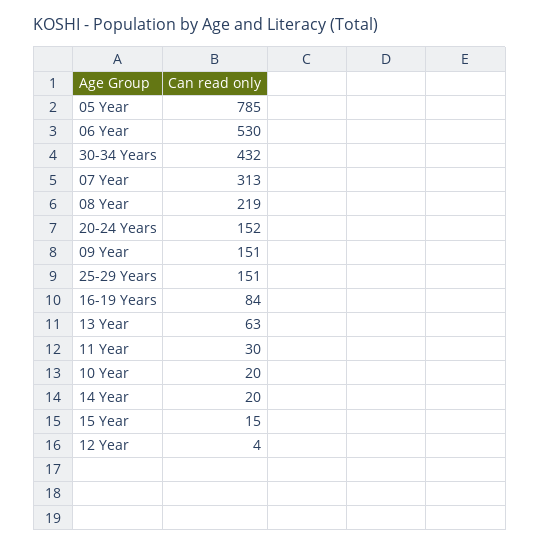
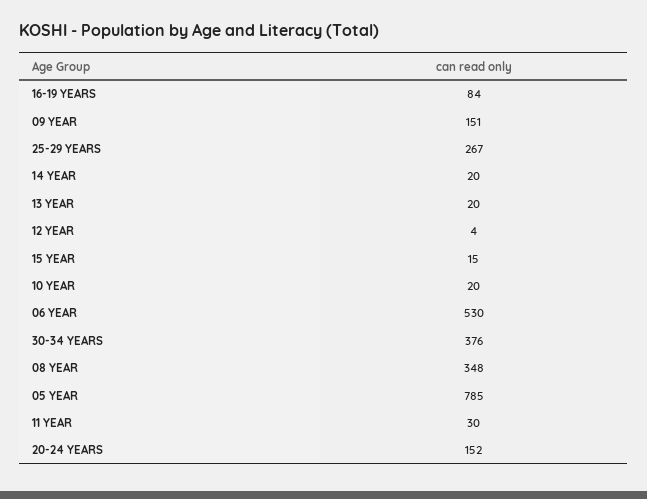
30-34 Years: 432 -> 376
07 Year: 313 -> none
08 Year: 219 -> 348
25-29 Years: 151 -> 267
13 Year: 63 -> 20

